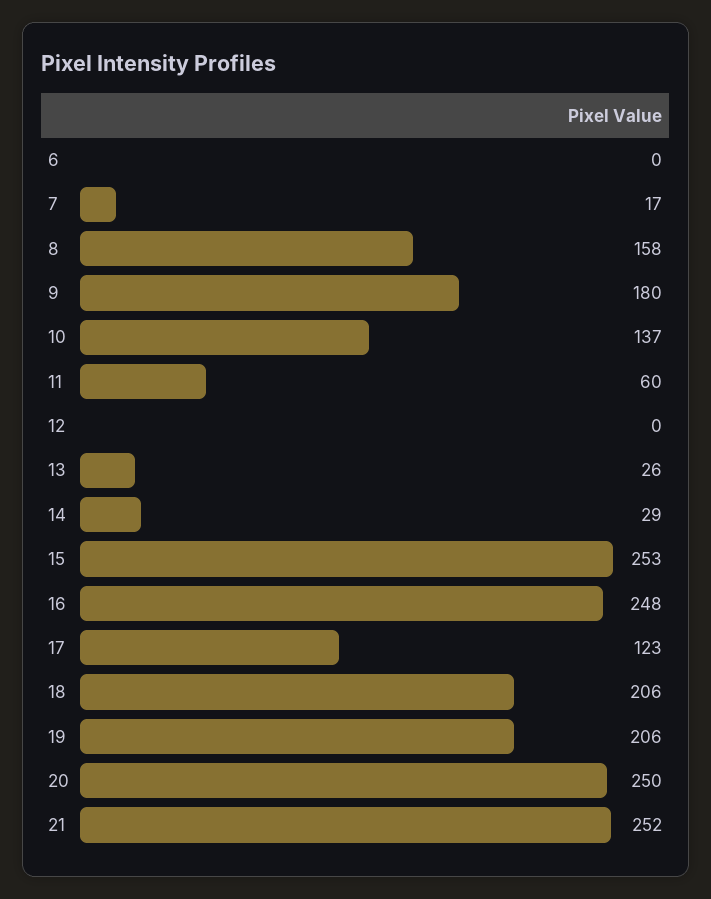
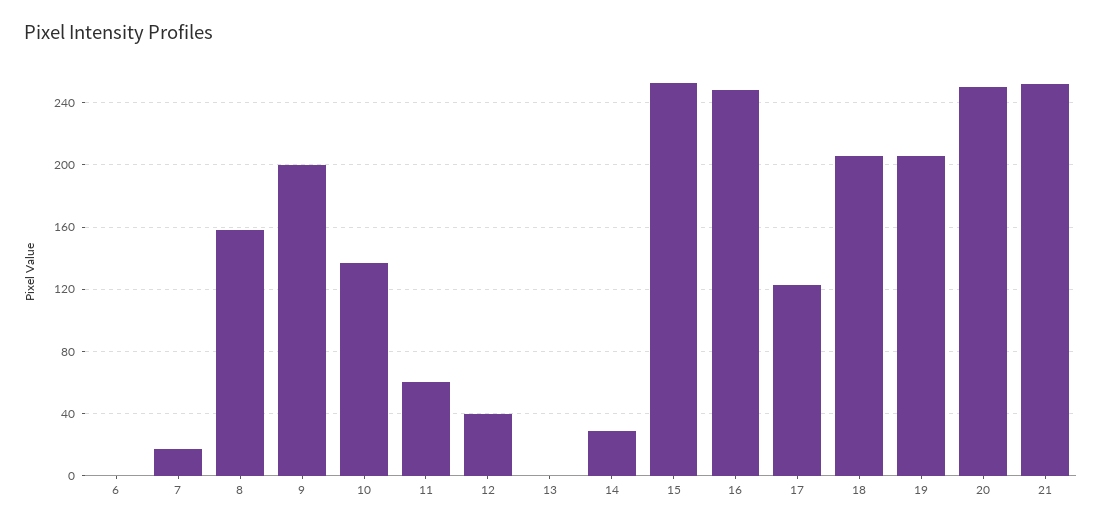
9: 180 -> 200
12: 0 -> 40
13: 26 -> 0

